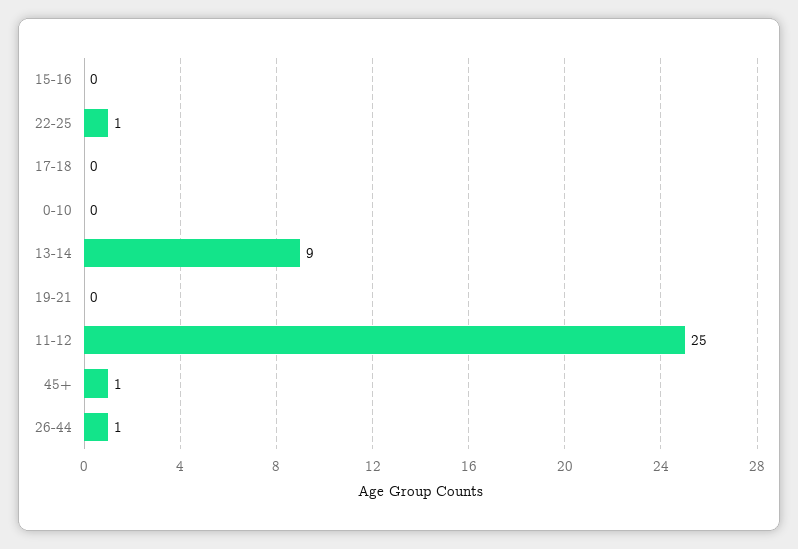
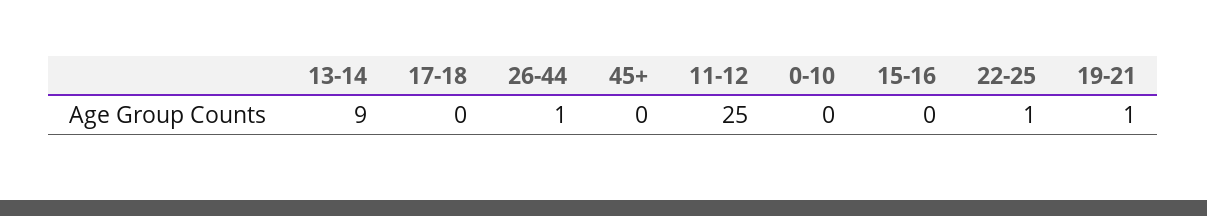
19-21: 0 -> 1
45+: 1 -> 0

